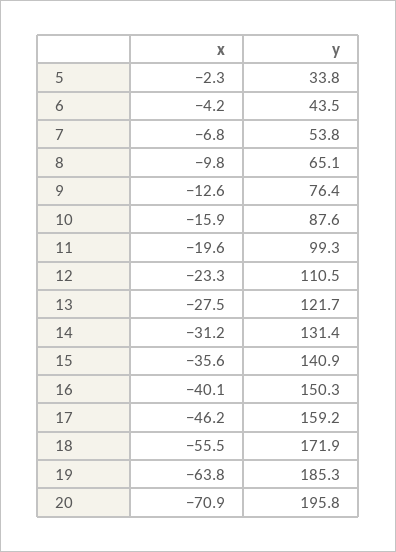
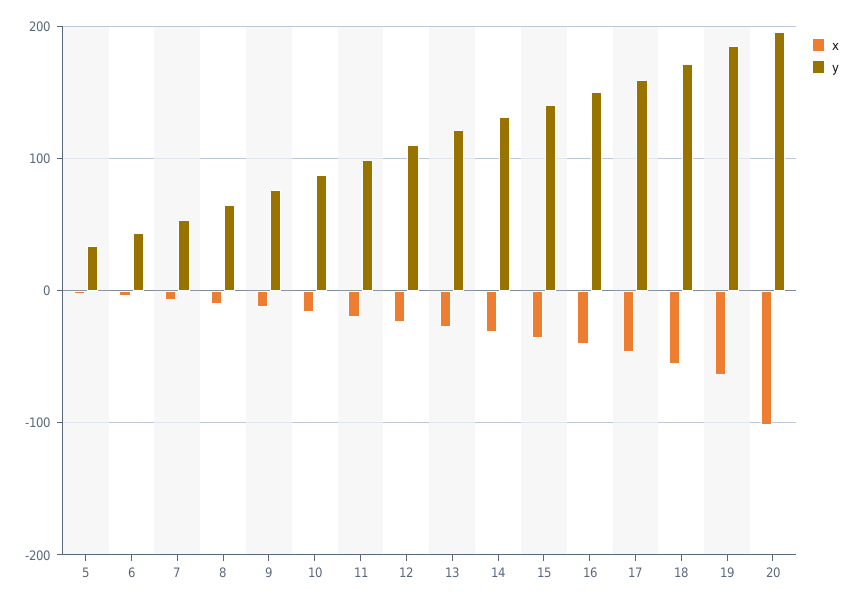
x, 20: -70.9 -> -100

